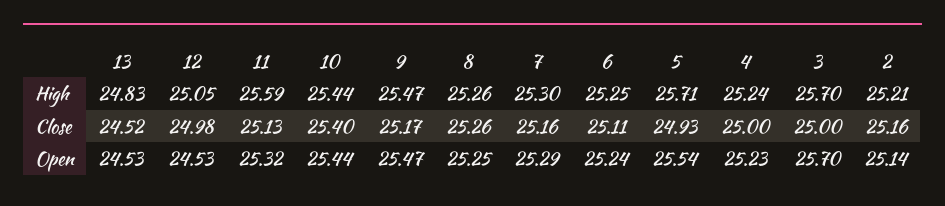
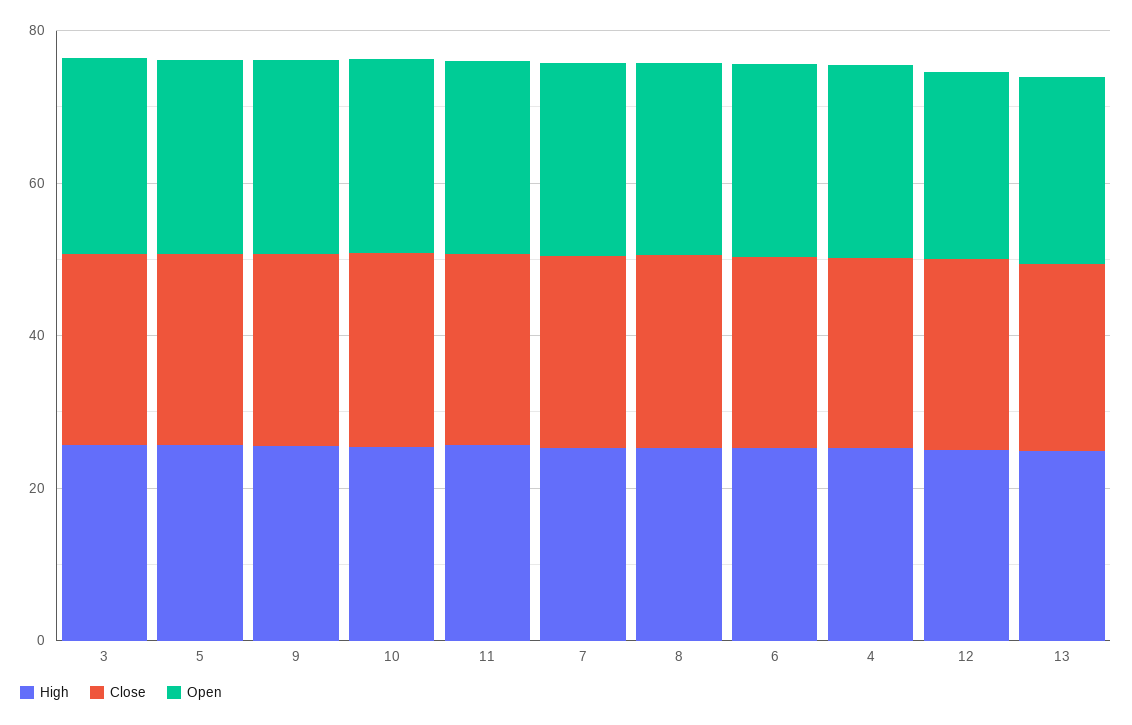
High, 2: 25.21 -> none
Close, 2: 25.16 -> none
Open, 2: 25.14 -> none

